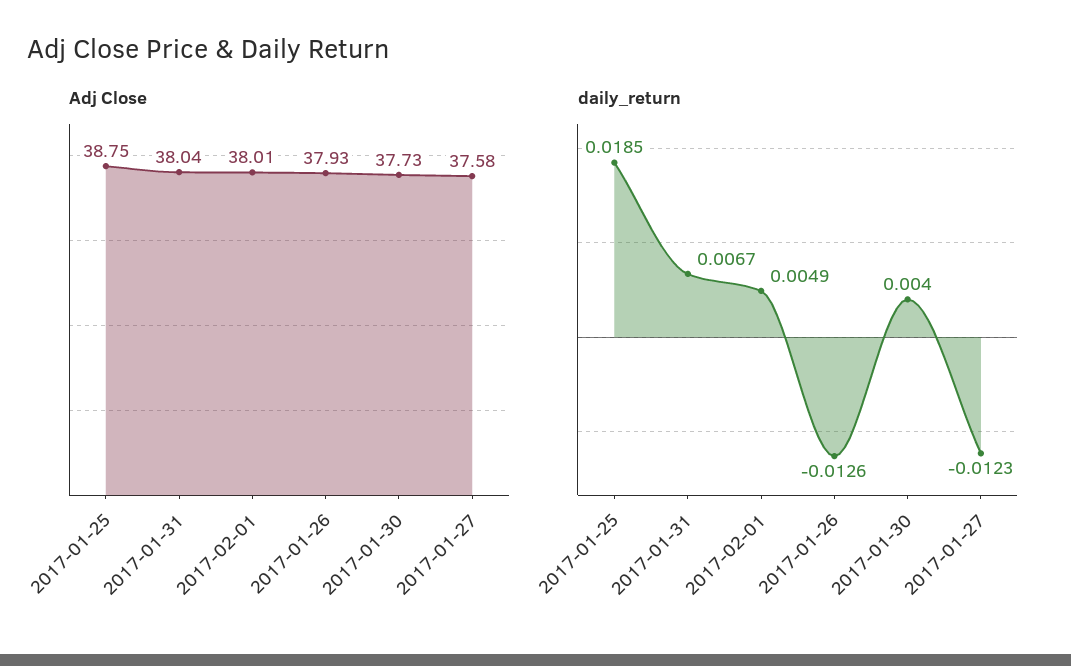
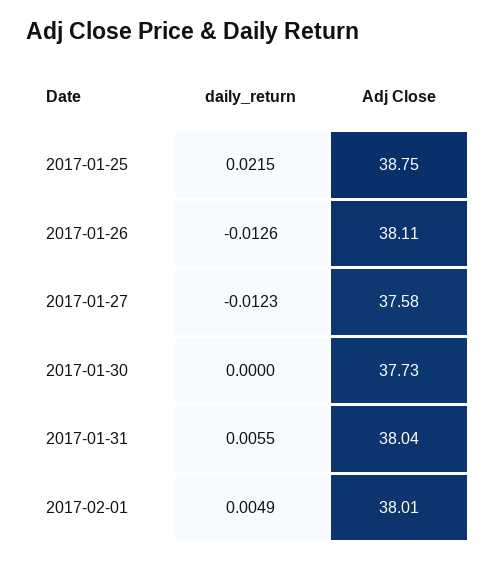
Adj Close, 2017-01-26: 37.93 -> 38.11
daily_return, 2017-01-25: 0.0185 -> 0.0215
daily_return, 2017-01-31: 0.0067 -> 0.0055
daily_return, 2017-01-30: 0.004 -> 0

